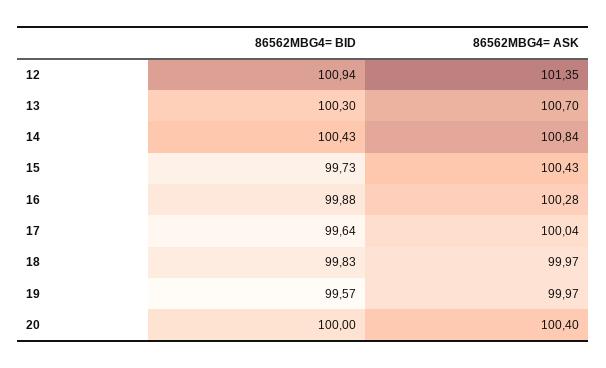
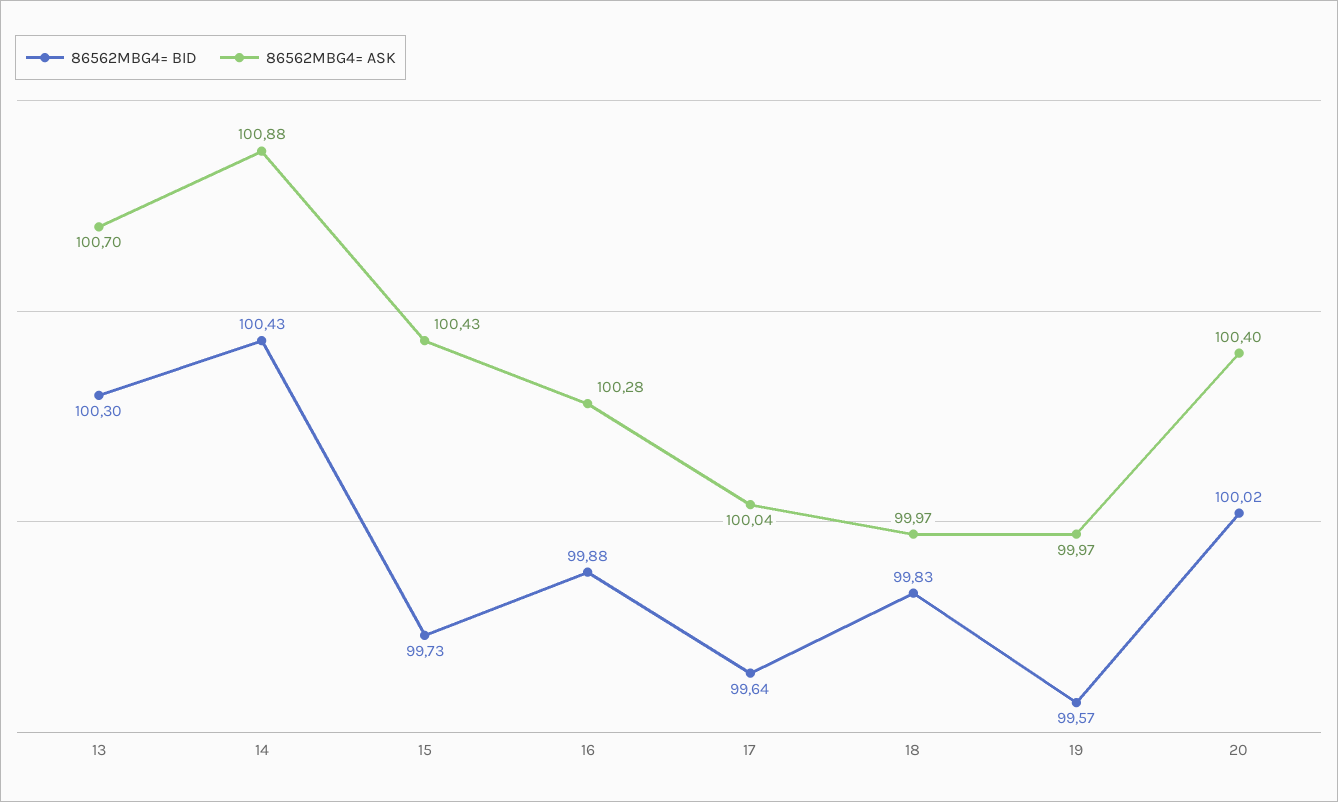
86562MBG4= BID, 12: 100.94 -> none
86562MBG4= ASK, 12: 101.35 -> none
86562MBG4= ASK, 14: 100.84 -> 100.88
86562MBG4= BID, 20: 100 -> 100.02

